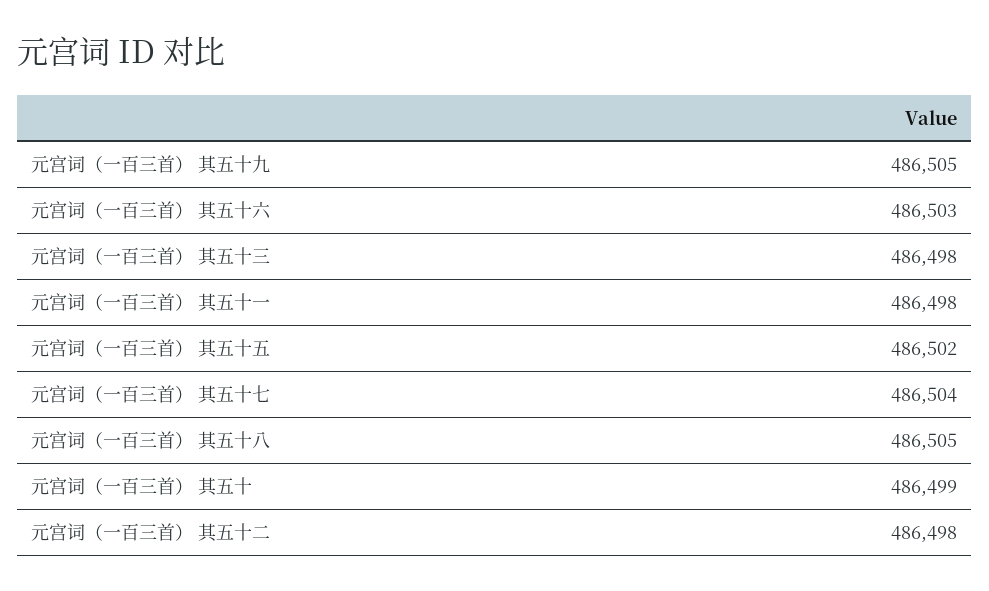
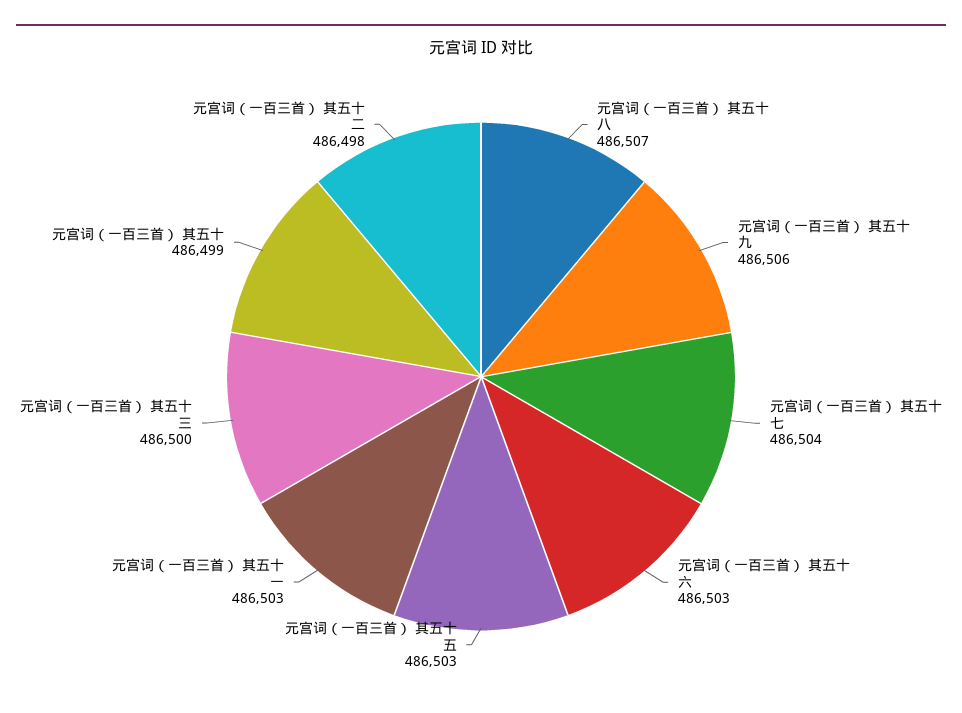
元宫词（一百三首） 其五十九: 486505 -> 486506
元宫词（一百三首） 其五十三: 486498 -> 486500
元宫词（一百三首） 其五十一: 486498 -> 486503
元宫词（一百三首） 其五十五: 486502 -> 486503
元宫词（一百三首） 其五十八: 486505 -> 486507

